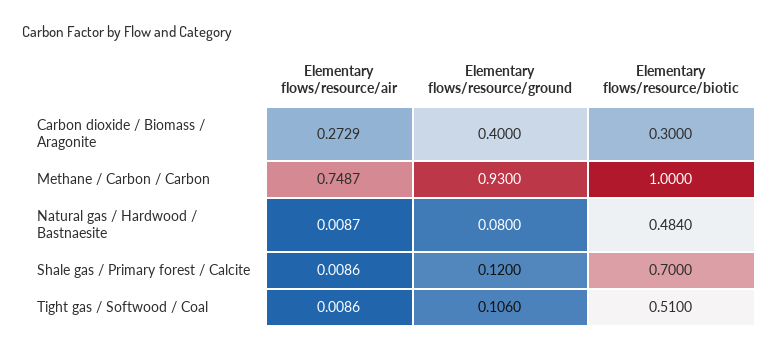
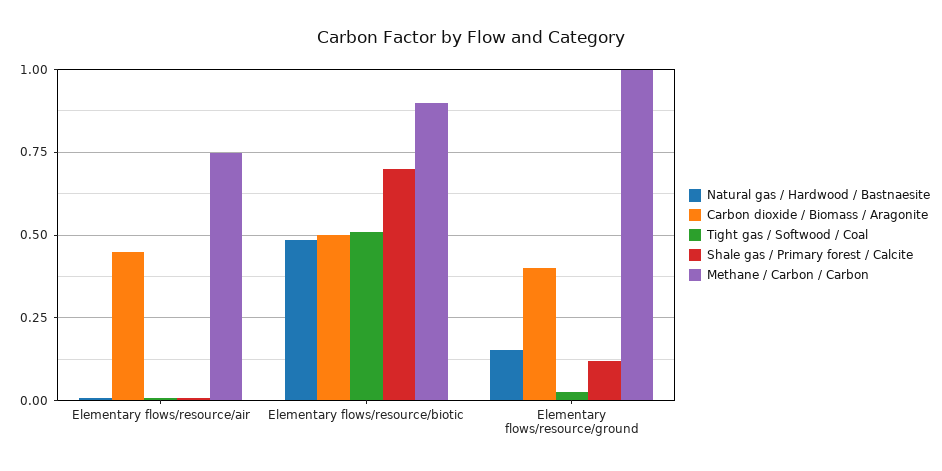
Carbon dioxide / Biomass / Aragonite, Elementary flows/resource/air: 0.2729 -> 0.45
Carbon dioxide / Biomass / Aragonite, Elementary flows/resource/biotic: 0.3 -> 0.5
Methane / Carbon / Carbon, Elementary flows/resource/ground: 0.93 -> 1
Methane / Carbon / Carbon, Elementary flows/resource/biotic: 1 -> 0.9
Natural gas / Hardwood / Bastnaesite, Elementary flows/resource/ground: 0.08 -> 0.15
Tight gas / Softwood / Coal, Elementary flows/resource/ground: 0.106 -> 0.025

